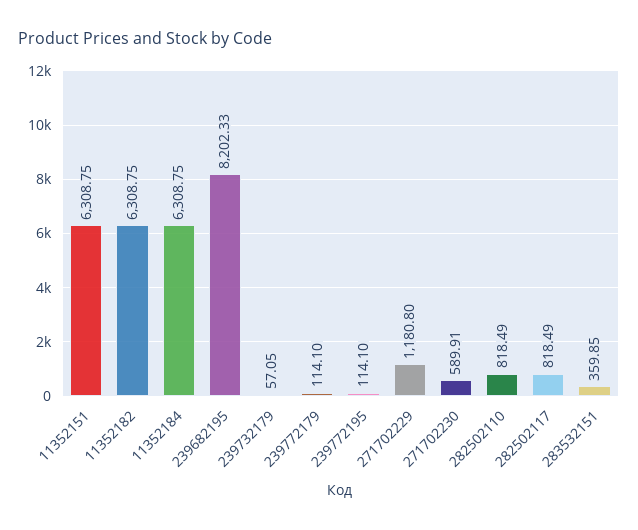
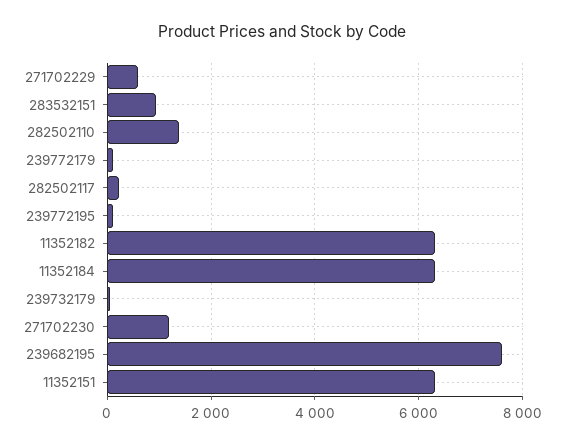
239682195: 8202.33 -> 7600
271702229: 1180.8 -> 600
271702230: 589.91 -> 1200
282502110: 818.49 -> 1400
282502117: 818.49 -> 200
283532151: 359.85 -> 1000

